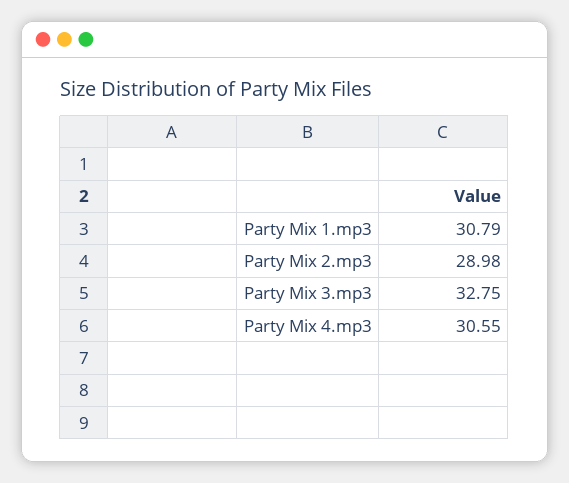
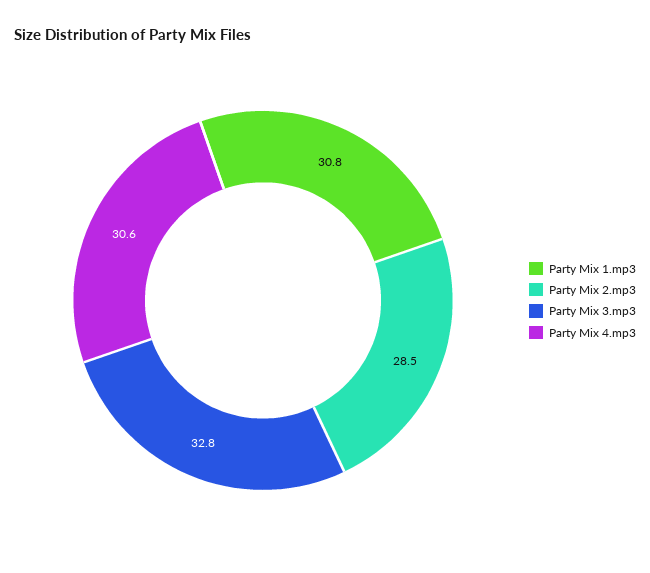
Party Mix 2.mp3: 28.98 -> 28.5

